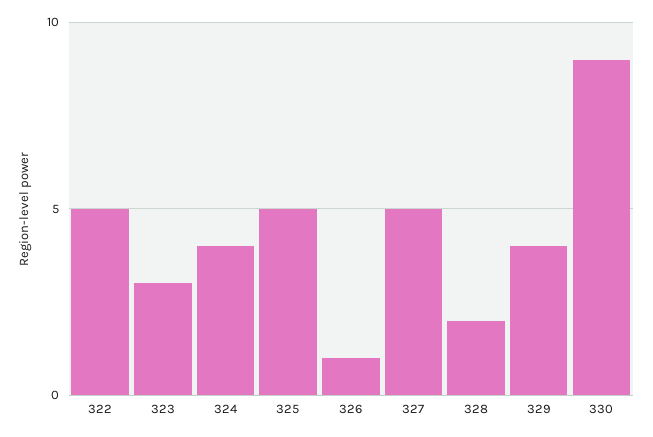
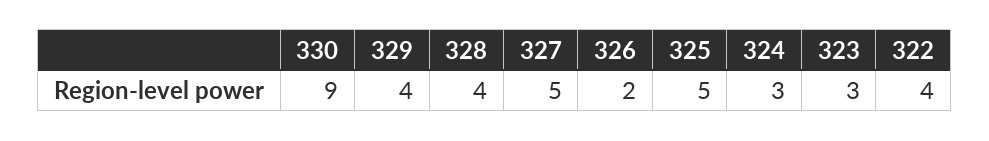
322: 5 -> 4
324: 4 -> 3
326: 1 -> 2
328: 2 -> 4

